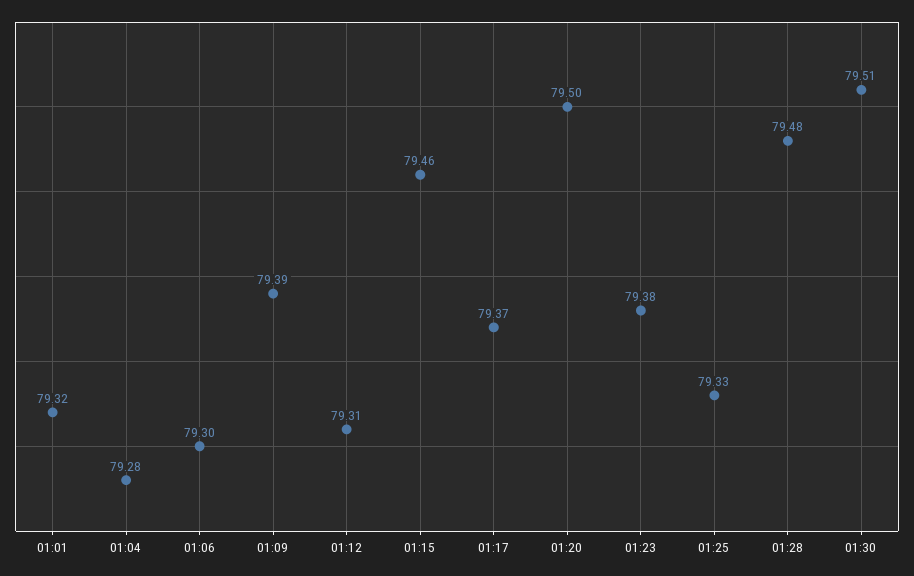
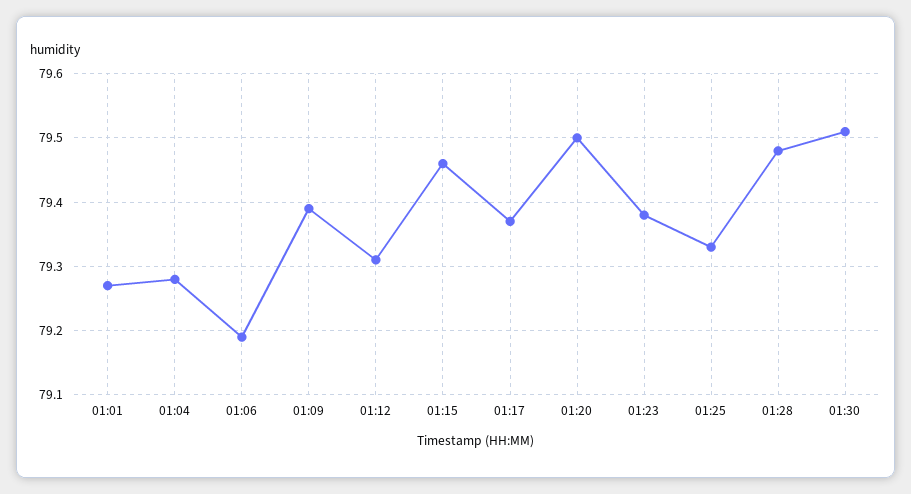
01:01: 79.32 -> 79.27
01:06: 79.3 -> 79.19

